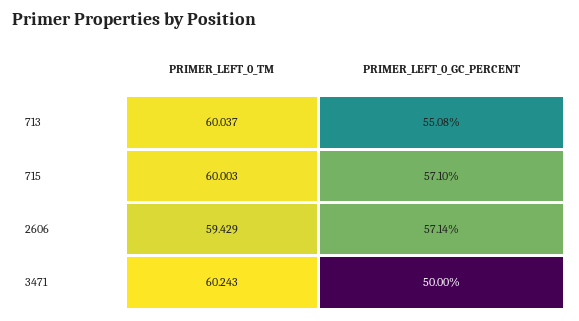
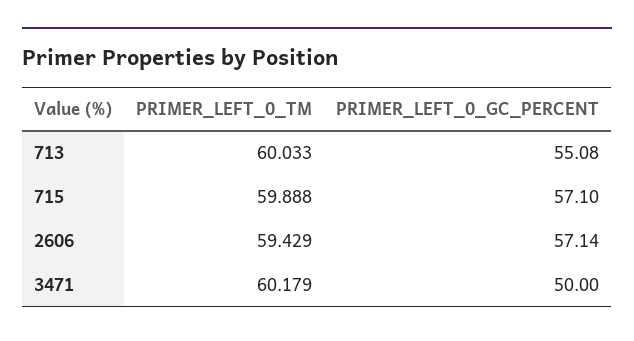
PRIMER_LEFT_0_TM, 713: 60.037 -> 60.033
PRIMER_LEFT_0_TM, 715: 60.003 -> 59.888
PRIMER_LEFT_0_TM, 3471: 60.243 -> 60.179

